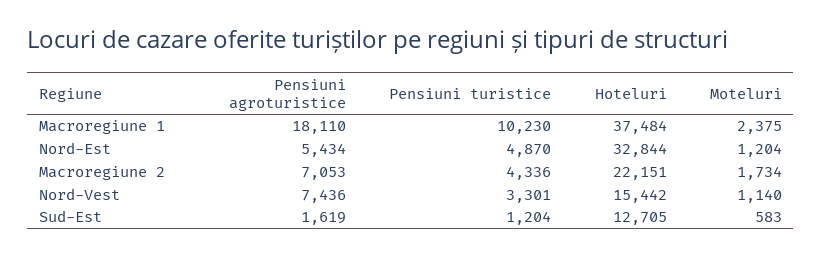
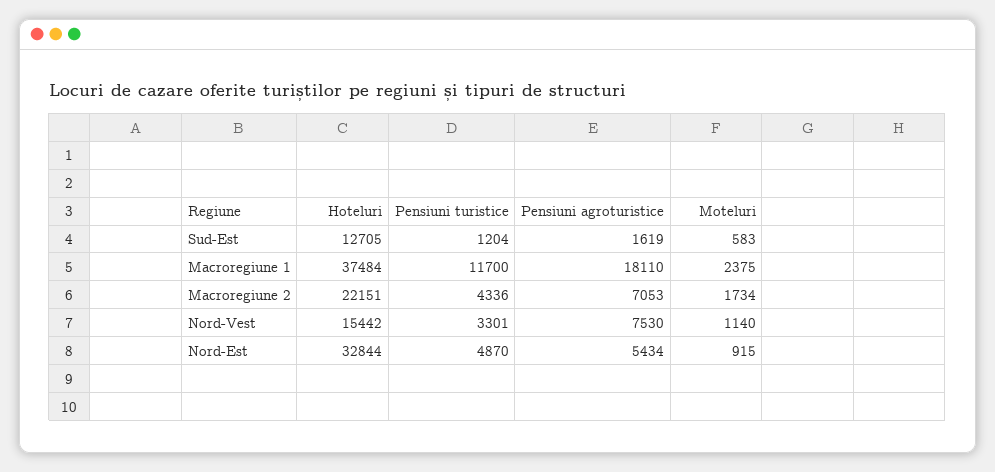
Pensiuni turistice, Macroregiune 1: 10230 -> 11700
Moteluri, Nord-Est: 1204 -> 915
Pensiuni agroturistice, Nord-Vest: 7436 -> 7530

